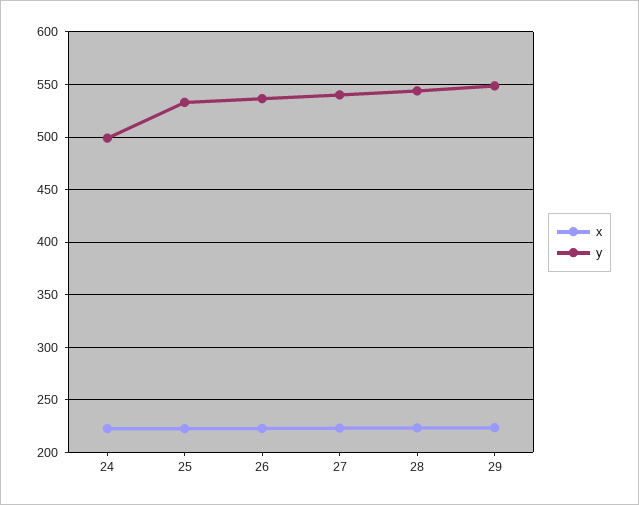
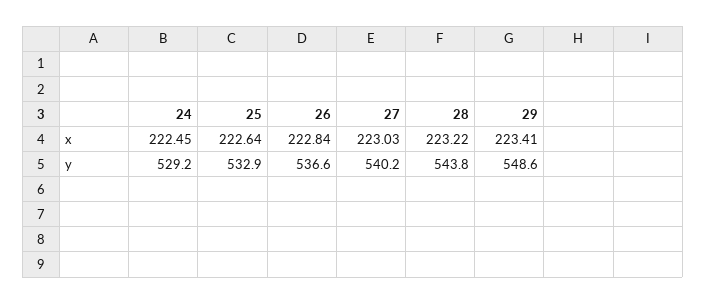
y, 24: 500 -> 529.2

